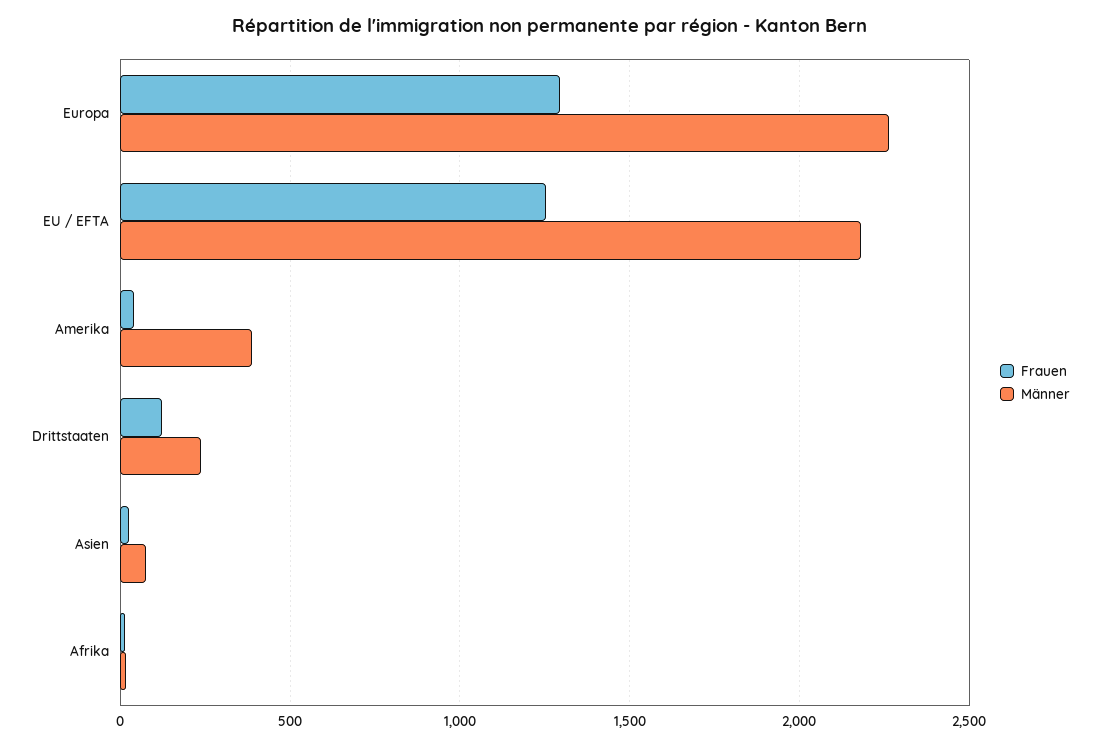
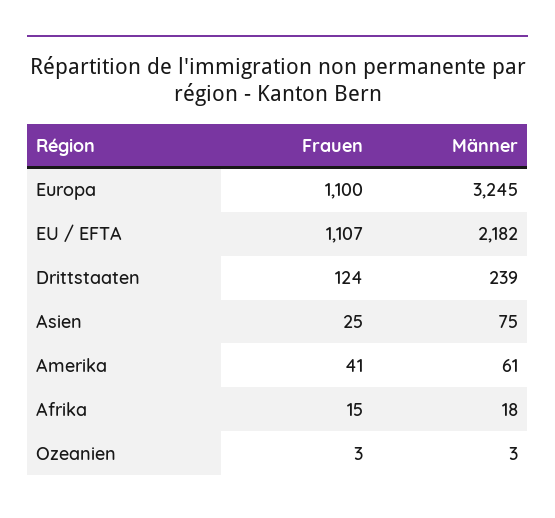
Frauen, Europa: 1300 -> 1100
Männer, Europa: 2250 -> 3245
Frauen, EU / EFTA: 1250 -> 1107
Männer, Amerika: 400 -> 61
Frauen, Ozeanien: none -> 3
Männer, Ozeanien: none -> 3

